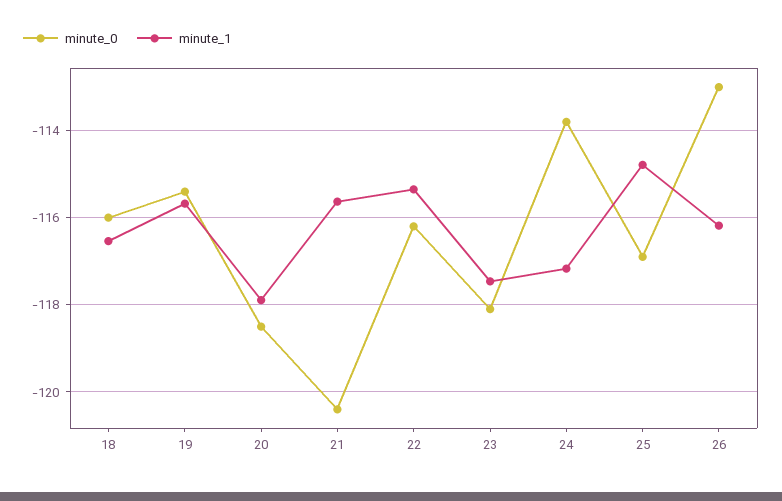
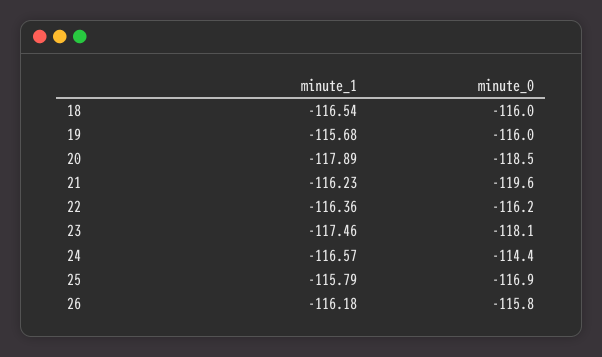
minute_0, 19: -115.4 -> -116
minute_0, 21: -120.4 -> -119.6
minute_1, 21: -115.6 -> -116.23
minute_1, 22: -115.4 -> -116.36
minute_0, 24: -113.8 -> -114.4
minute_1, 24: -117.2 -> -116.57
minute_1, 25: -114.8 -> -115.79
minute_0, 26: -113 -> -115.8

